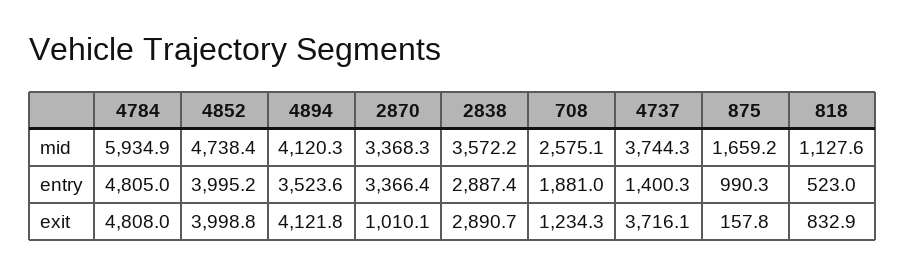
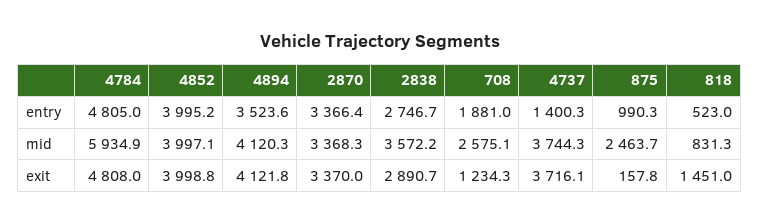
4852, mid: 4738.4 -> 3997.1
875, mid: 1659.2 -> 2463.7
818, mid: 1127.6 -> 831.3
2838, entry: 2887.4 -> 2746.7
2870, exit: 1010.1 -> 3370
818, exit: 832.9 -> 1451

